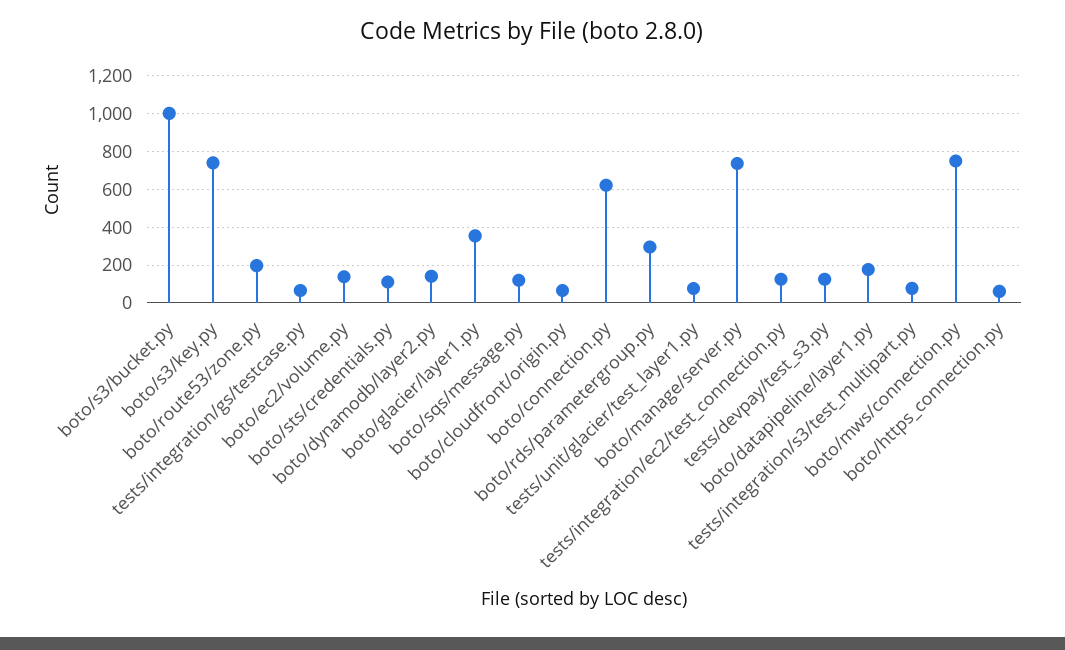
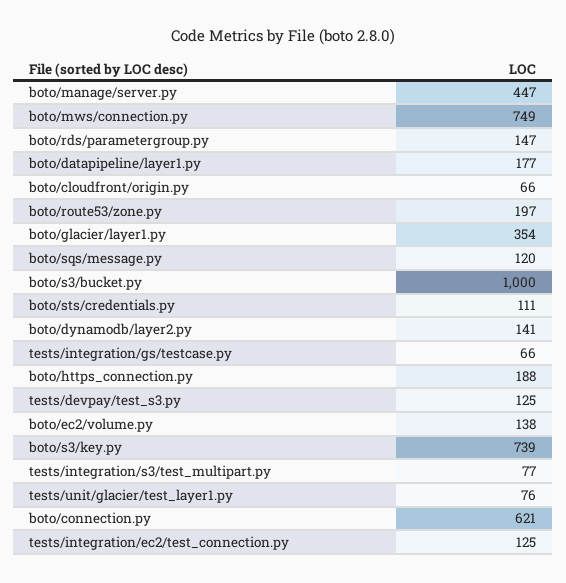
boto/rds/parametergroup.py: 300 -> 147
boto/manage/server.py: 750 -> 447
boto/https_connection.py: 50 -> 188

